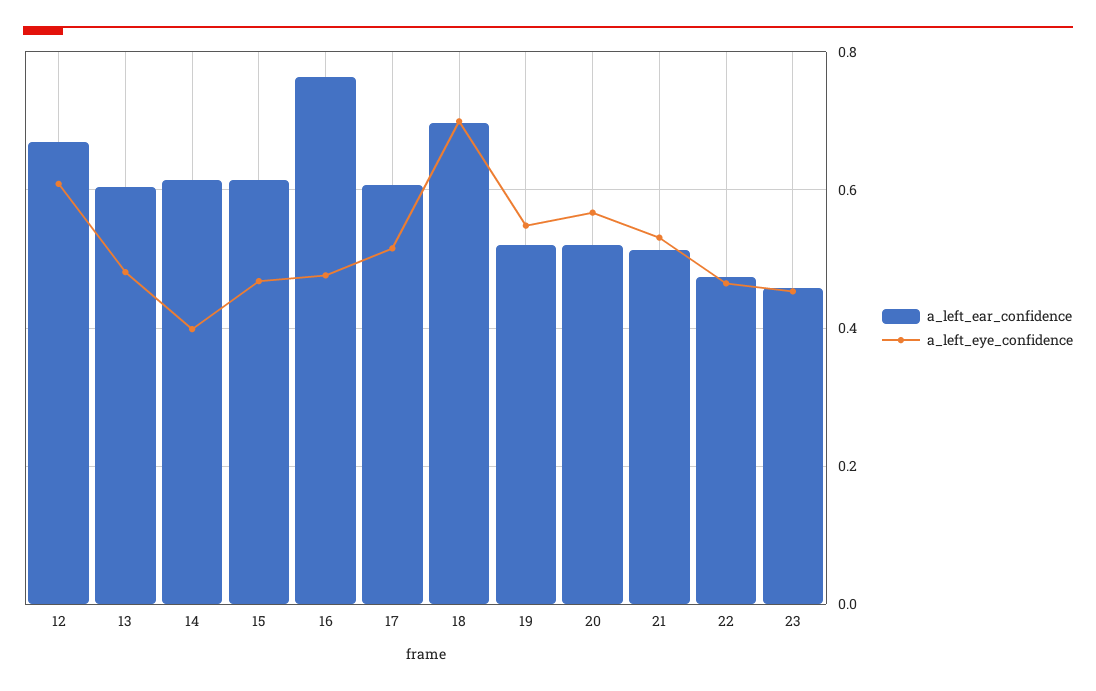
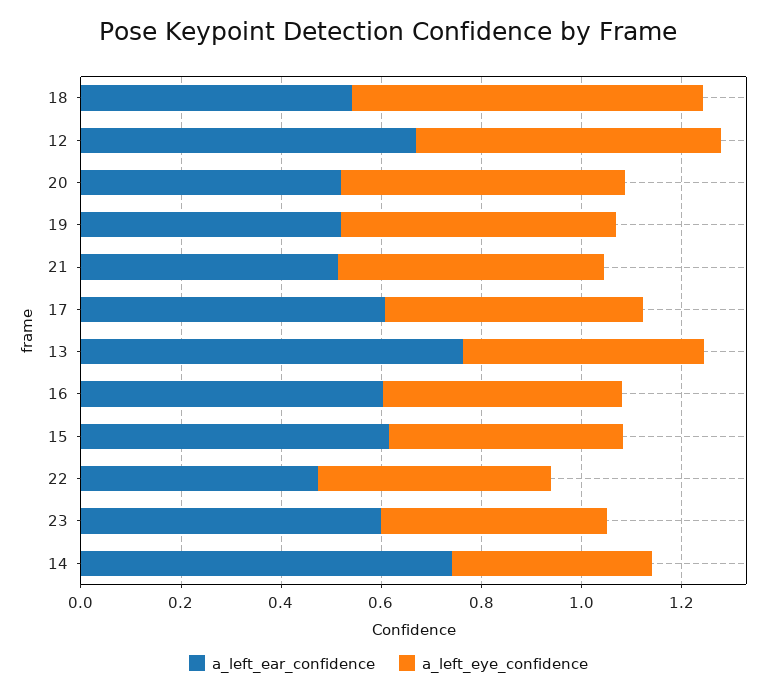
a_left_ear_confidence, 13: 0.6 -> 0.75
a_left_ear_confidence, 14: 0.62 -> 0.75
a_left_ear_confidence, 16: 0.76 -> 0.6
a_left_ear_confidence, 18: 0.7 -> 0.55
a_left_ear_confidence, 23: 0.46 -> 0.6

